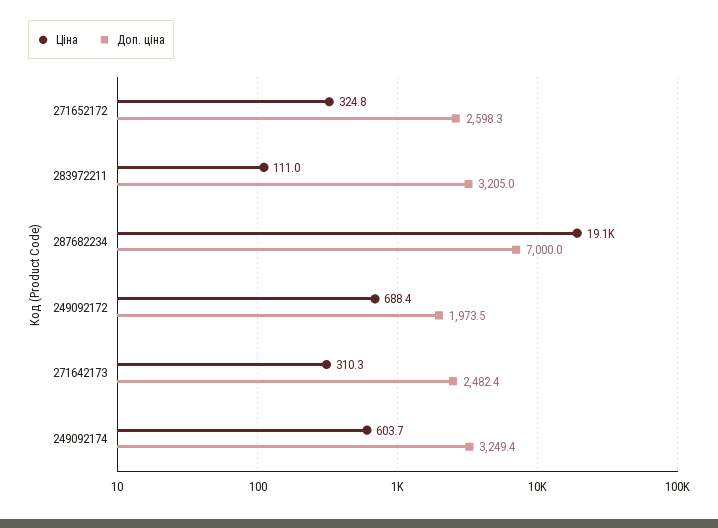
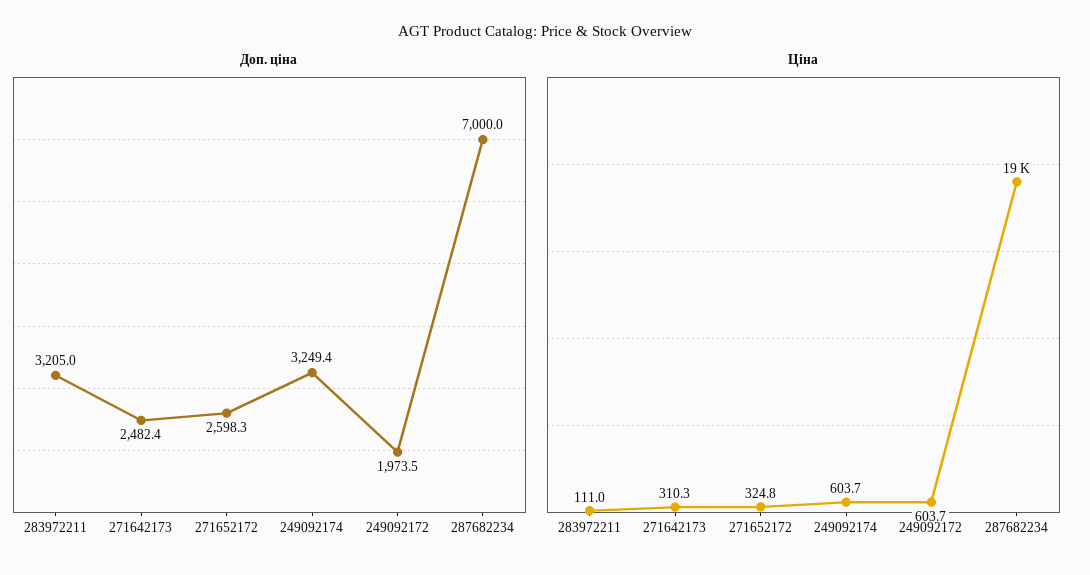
Ціна, 249092172: 688.4 -> 603.7

